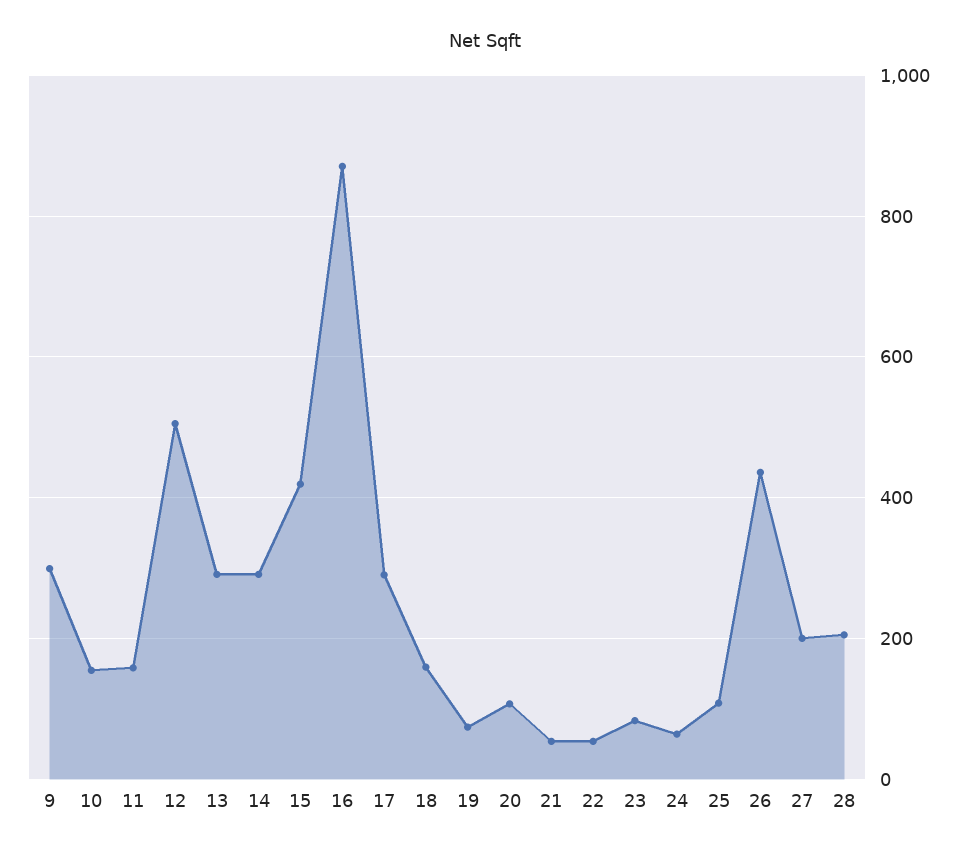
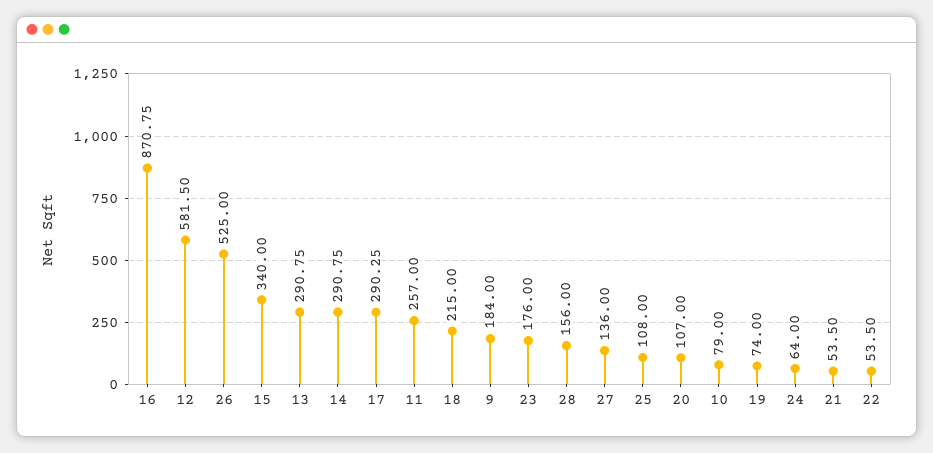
9: 300 -> 184
10: 160 -> 79
11: 160 -> 257
12: 500 -> 581.5
15: 420 -> 340
18: 160 -> 215
23: 80 -> 176
26: 440 -> 525
27: 200 -> 136
28: 200 -> 156

